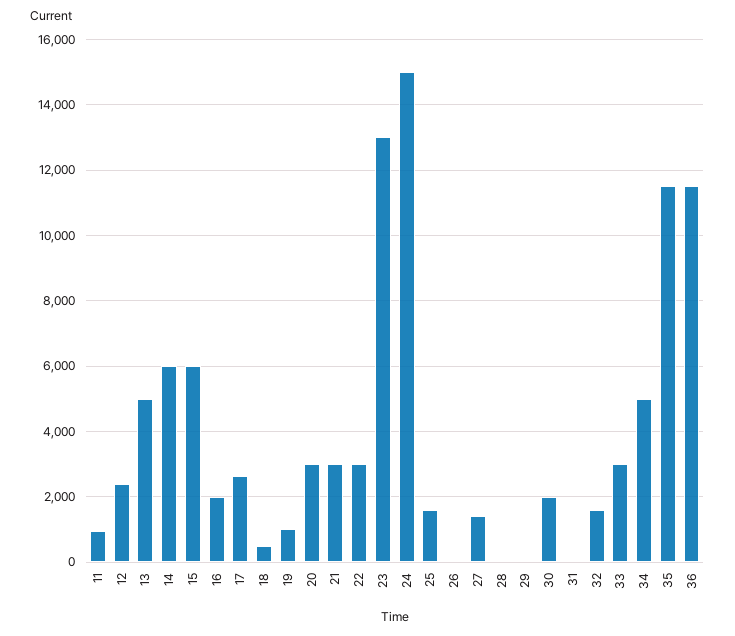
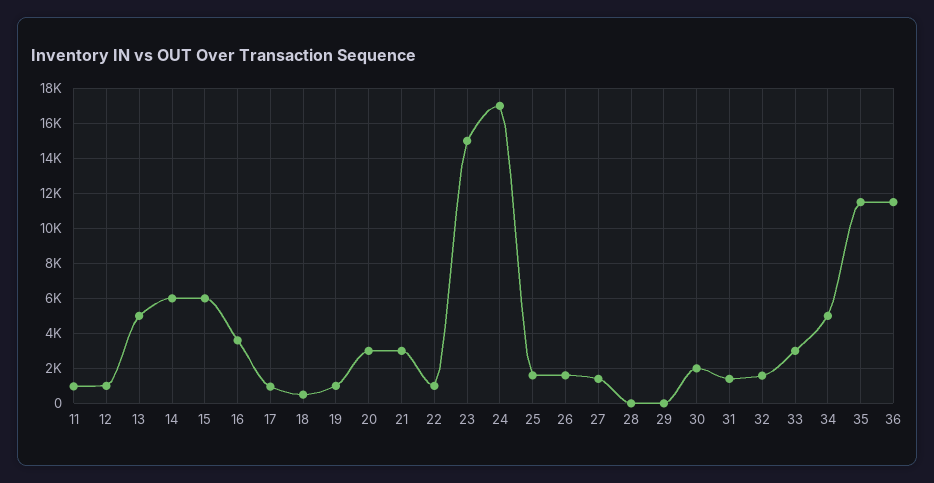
12: 2400 -> 1000
16: 2000 -> 3500
17: 2600 -> 1000
22: 3000 -> 1000
23: 13000 -> 15000
24: 15000 -> 17000
26: 0 -> 1500
31: 0 -> 1500

